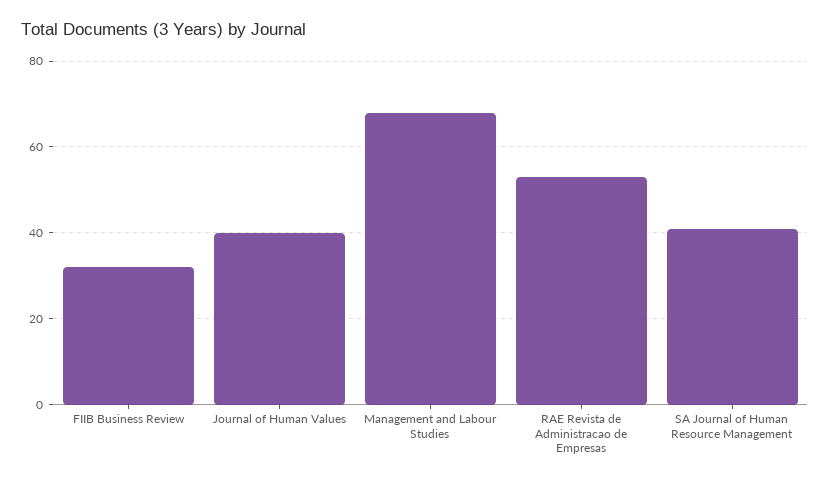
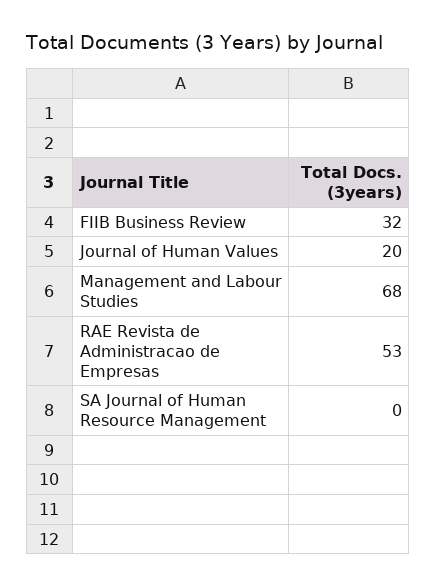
Journal of Human Values: 40 -> 20
SA Journal of Human Resource Management: 40 -> 0

